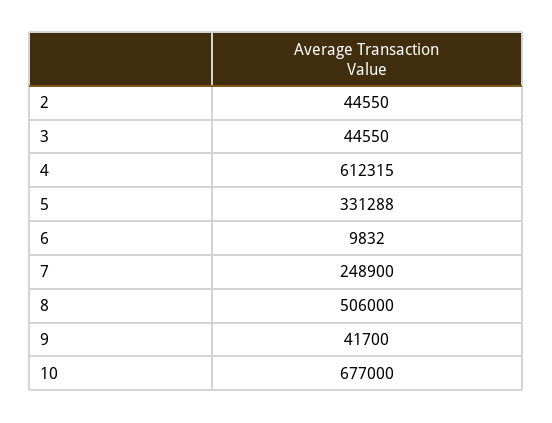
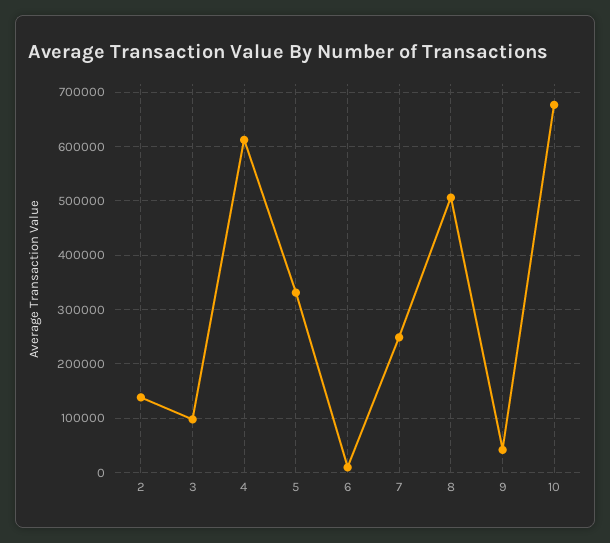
2: 44550 -> 140000
3: 44550 -> 100000

